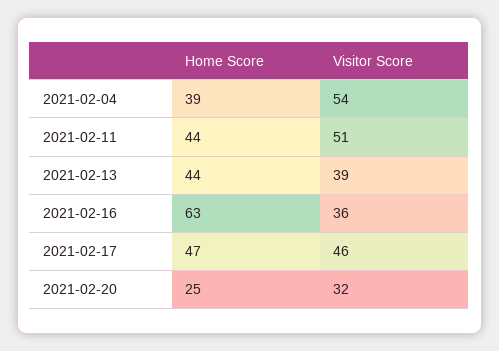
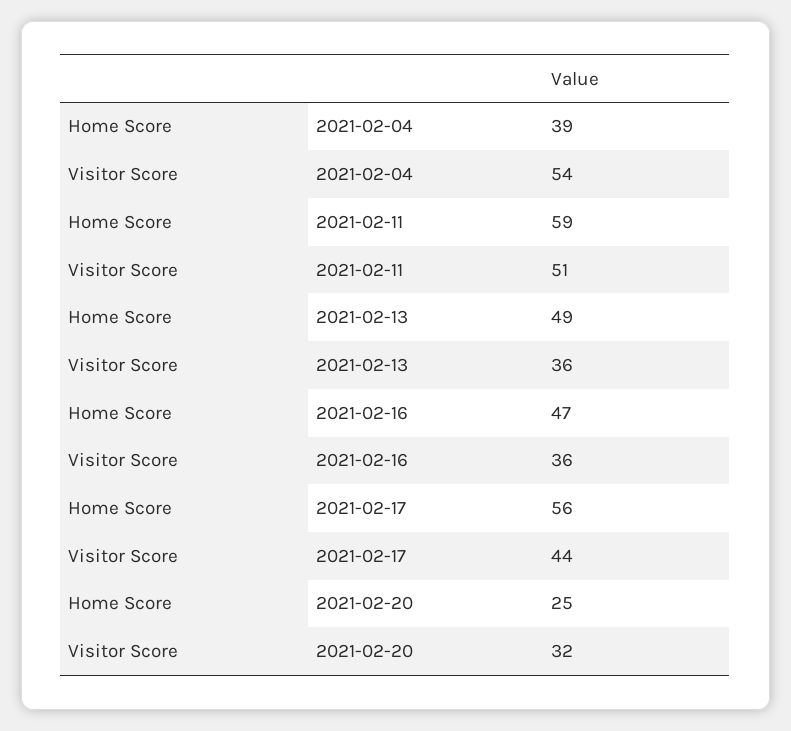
Home Score, 2021-02-11: 44 -> 59
Home Score, 2021-02-13: 44 -> 49
Visitor Score, 2021-02-13: 39 -> 36
Home Score, 2021-02-16: 63 -> 47
Home Score, 2021-02-17: 47 -> 56
Visitor Score, 2021-02-17: 46 -> 44

